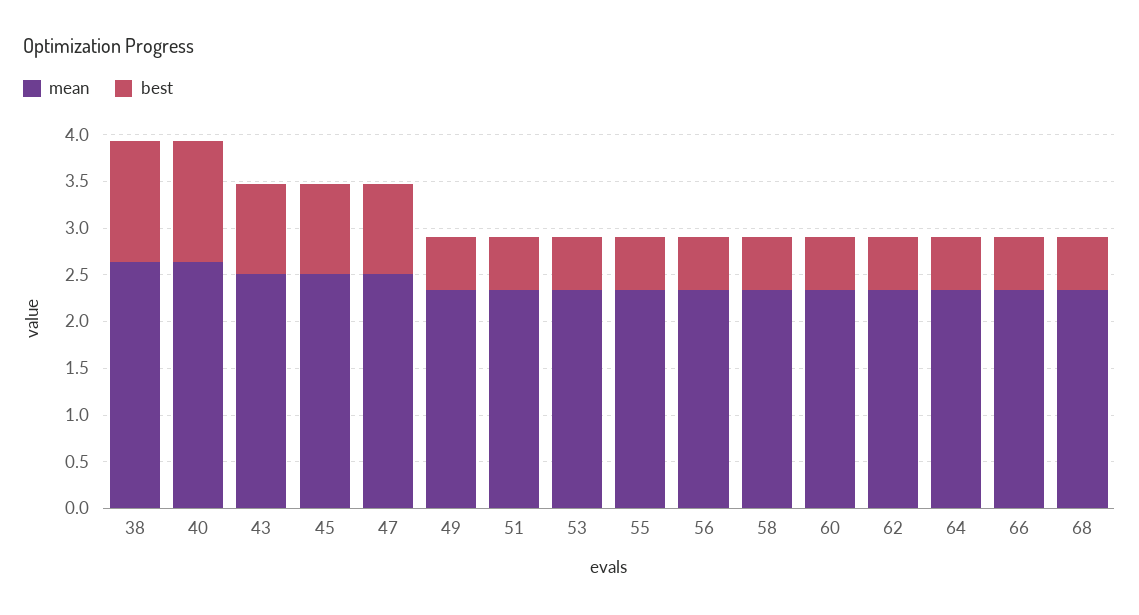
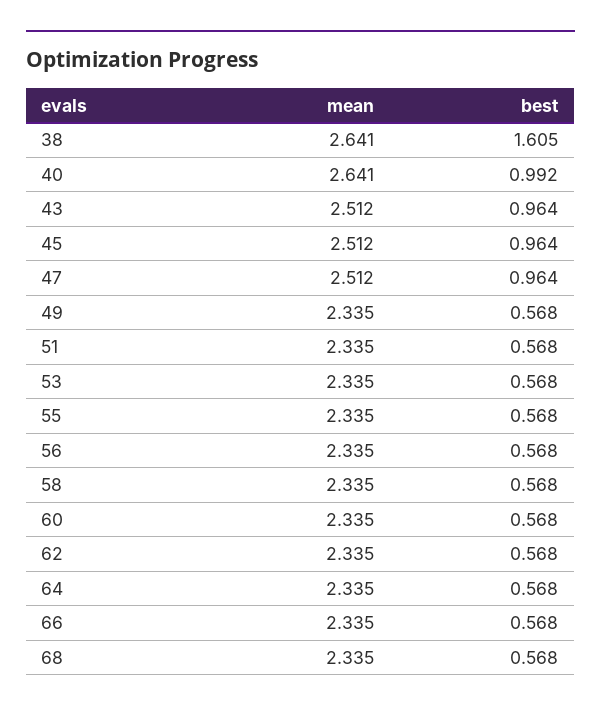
best, 38: 1.3 -> 1.605
best, 40: 1.3 -> 0.992

